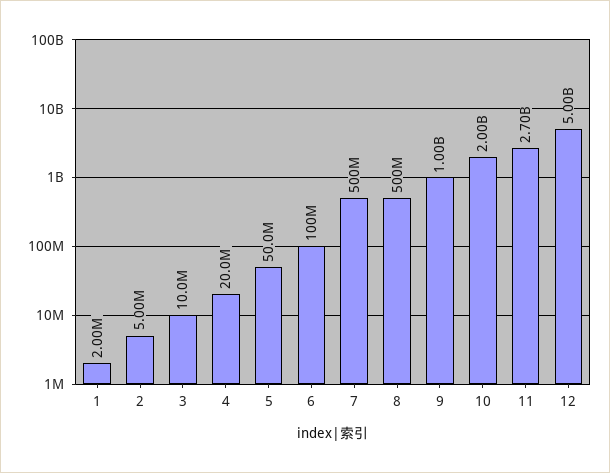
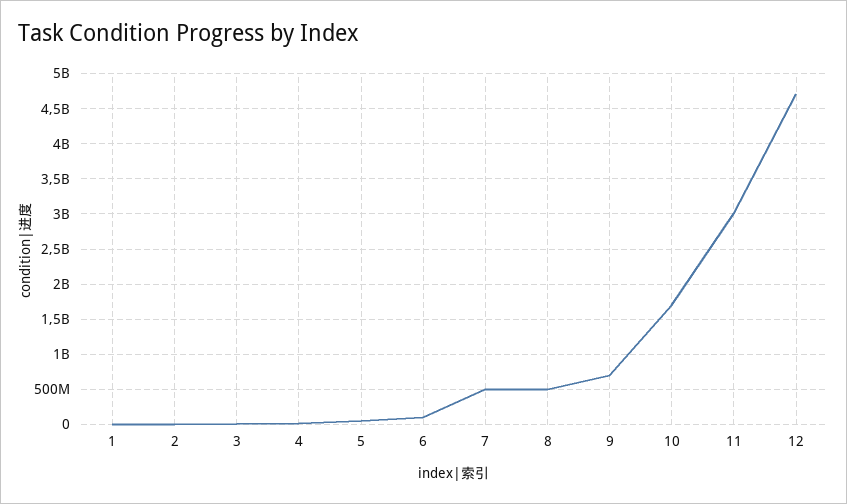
9: 1000000000 -> 700000000
10: 2000000000 -> 1700000000
11: 2700000000 -> 3000000000
12: 5000000000 -> 4700000000

